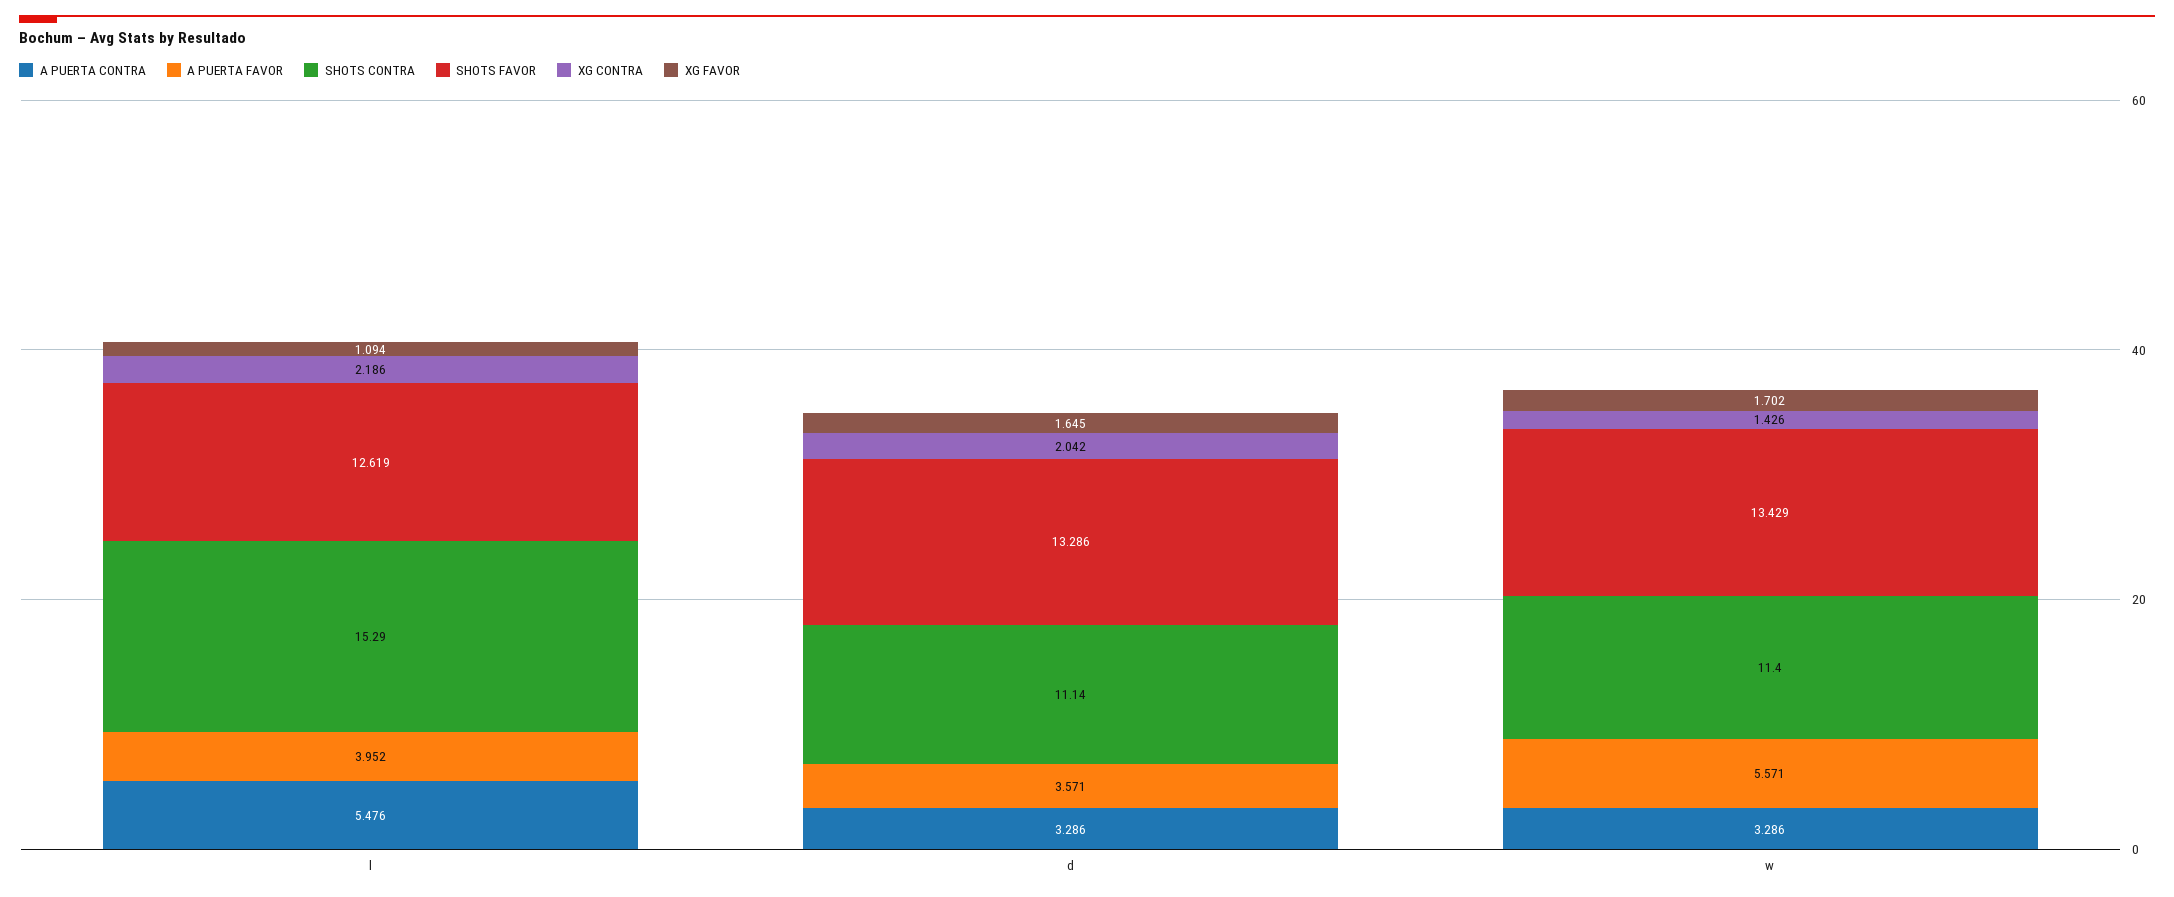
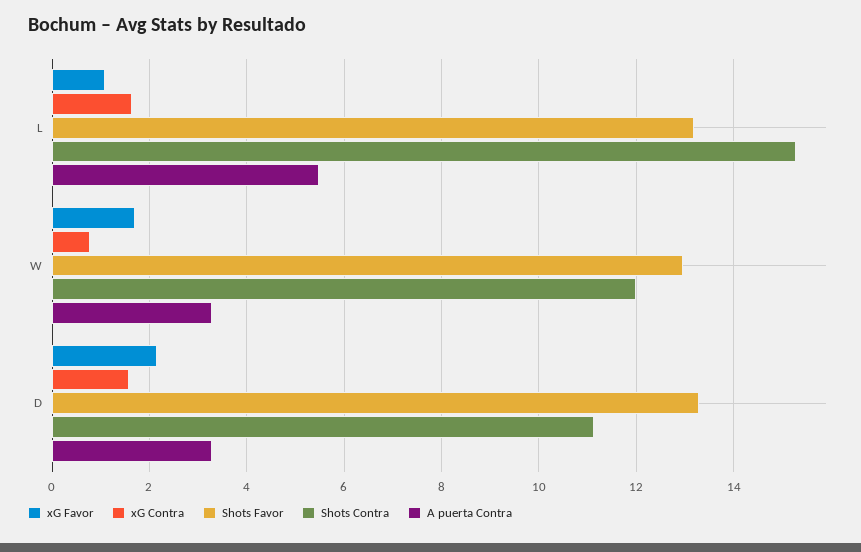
A PUERTA FAVOR, l: 3.952 -> none
SHOTS FAVOR, l: 12.619 -> 13.2
XG CONTRA, l: 2.186 -> 1.6
A PUERTA FAVOR, d: 3.571 -> none
XG CONTRA, d: 2.042 -> 1.6
XG FAVOR, d: 1.645 -> 2.2
A PUERTA FAVOR, w: 5.571 -> none
SHOTS CONTRA, w: 11.4 -> 12
SHOTS FAVOR, w: 13.429 -> 13
XG CONTRA, w: 1.426 -> 0.8

